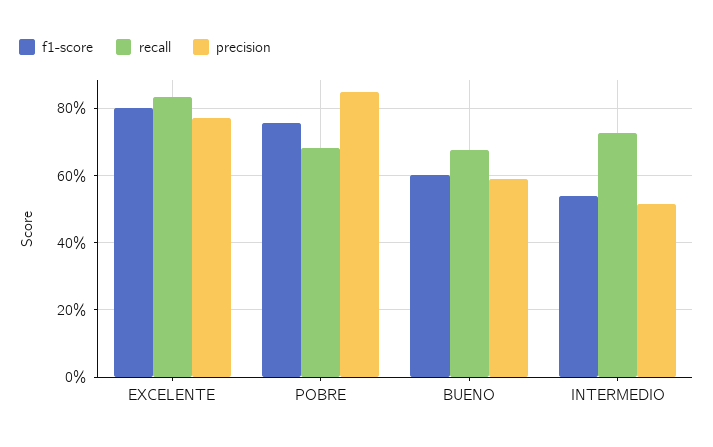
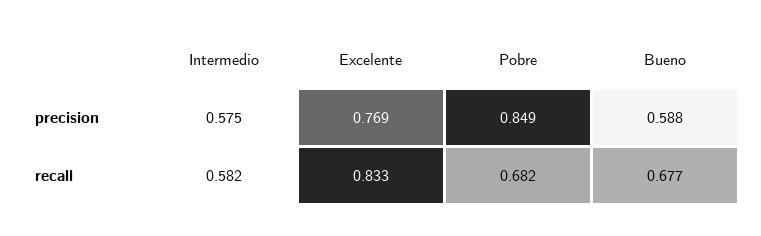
f1-score, EXCELENTE: 0.8 -> none
f1-score, POBRE: 0.76 -> none
f1-score, BUENO: 0.6 -> none
f1-score, INTERMEDIO: 0.54 -> none
recall, INTERMEDIO: 0.72 -> 0.582
precision, INTERMEDIO: 0.52 -> 0.575

